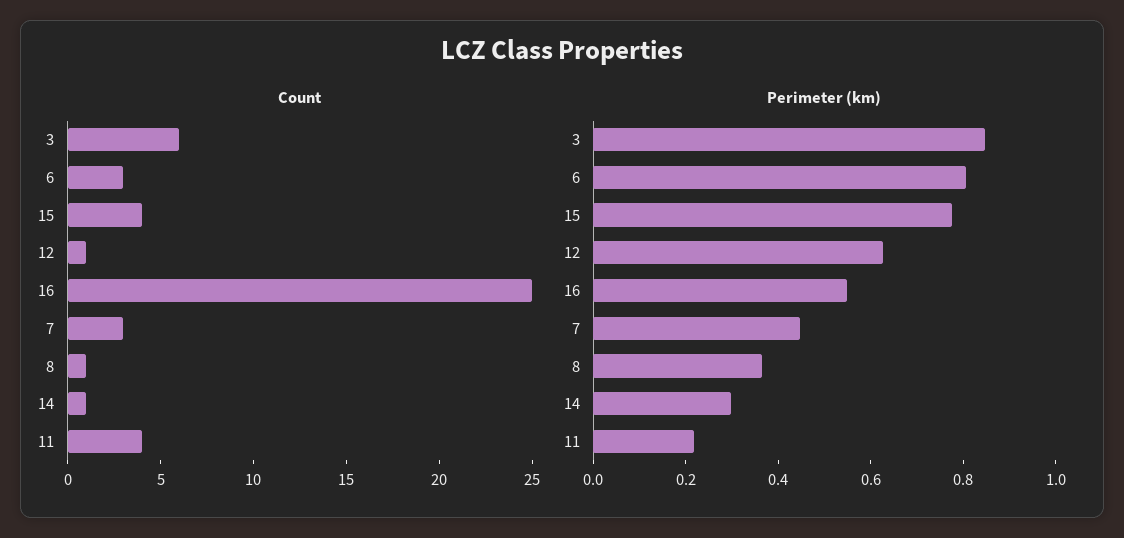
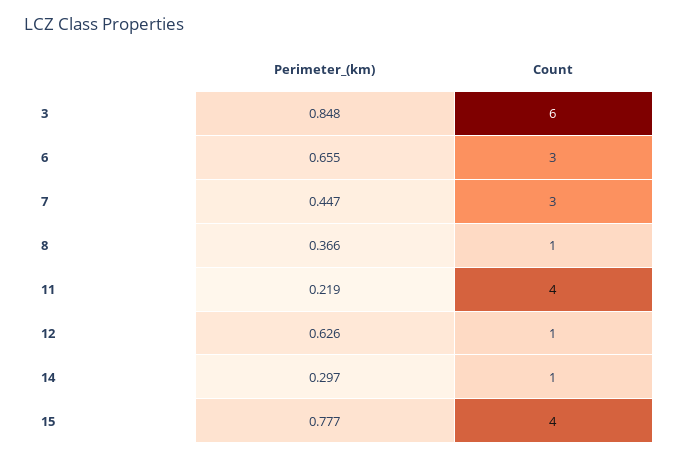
Count, 16: 25 -> none
Perimeter (km), 6: 0.8 -> 0.655
Perimeter (km), 16: 0.55 -> none

